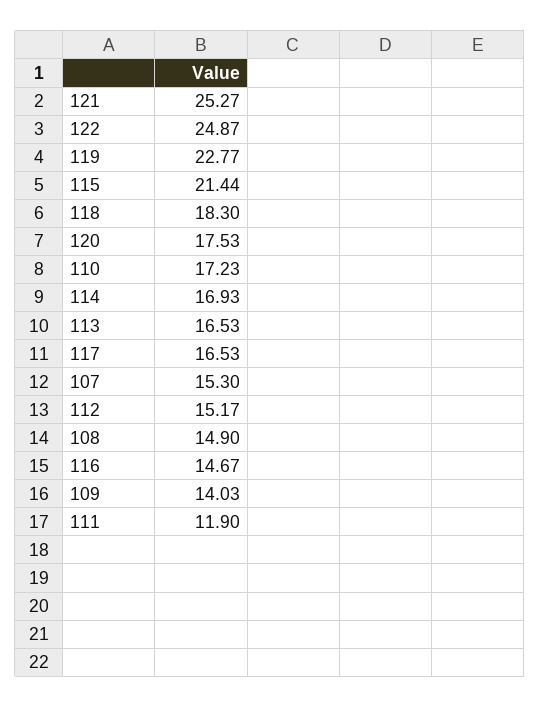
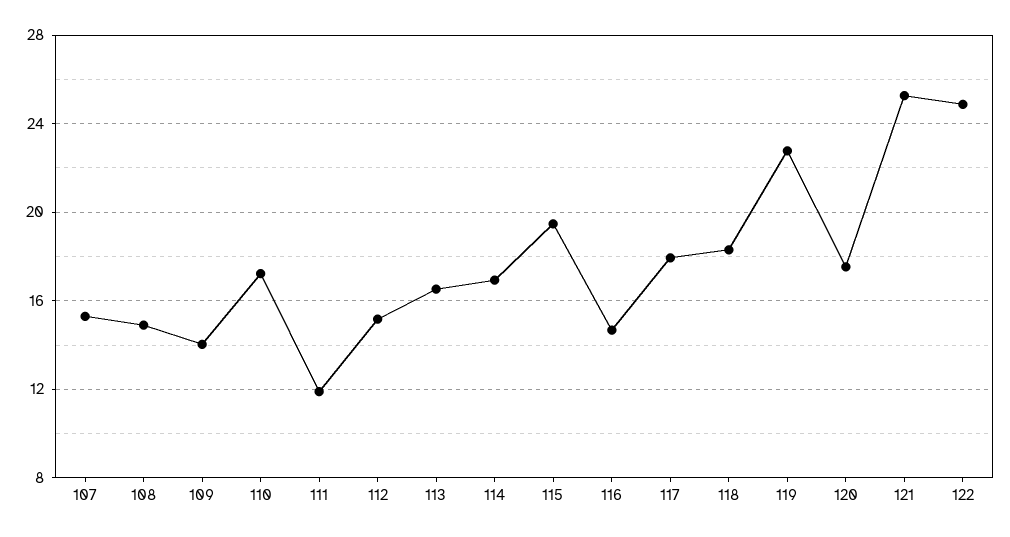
115: 21.44 -> 19.5
117: 16.53 -> 18

